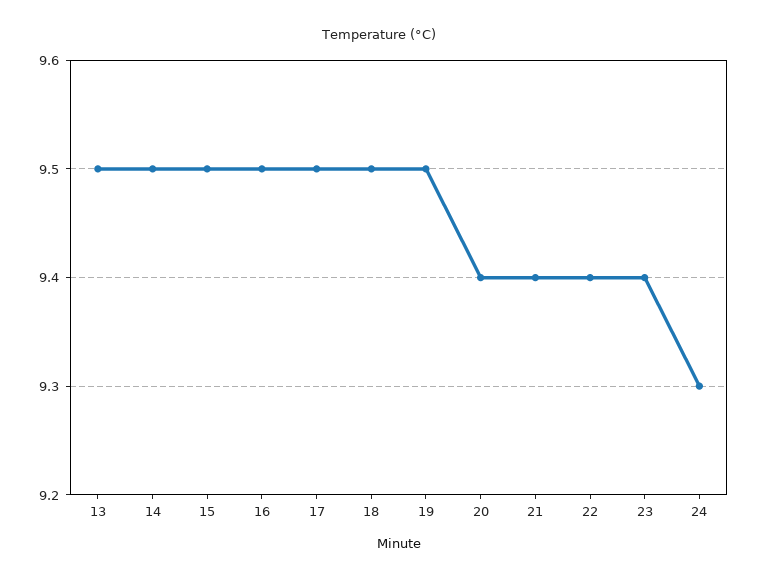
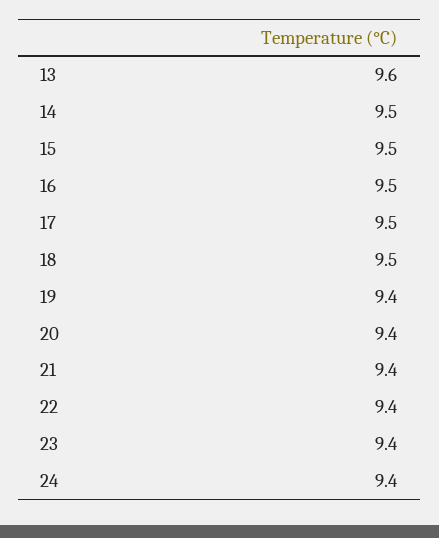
13: 9.5 -> 9.6
19: 9.5 -> 9.4
24: 9.3 -> 9.4

